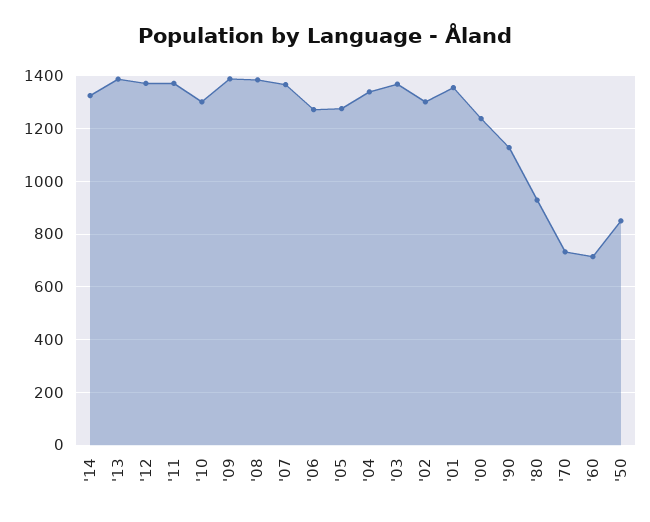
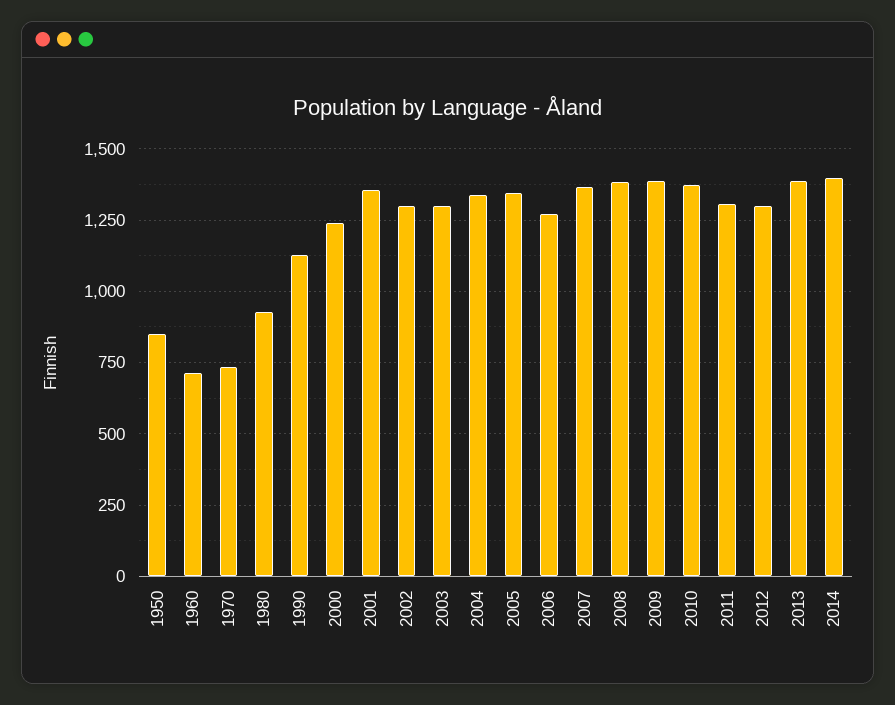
'14: 1325 -> 1400
'12: 1375 -> 1300
'11: 1375 -> 1300
'10: 1300 -> 1375
'05: 1275 -> 1350
'03: 1375 -> 1300

